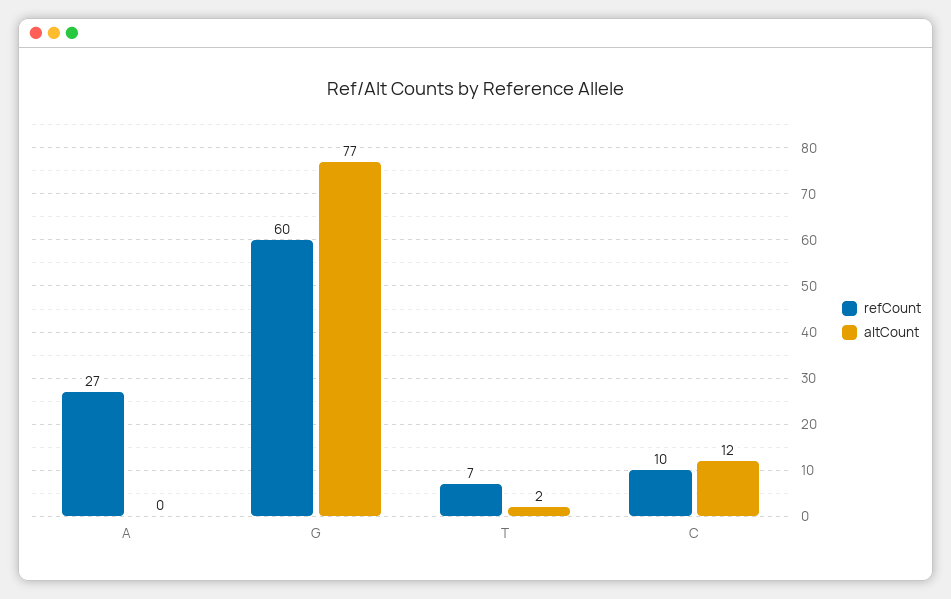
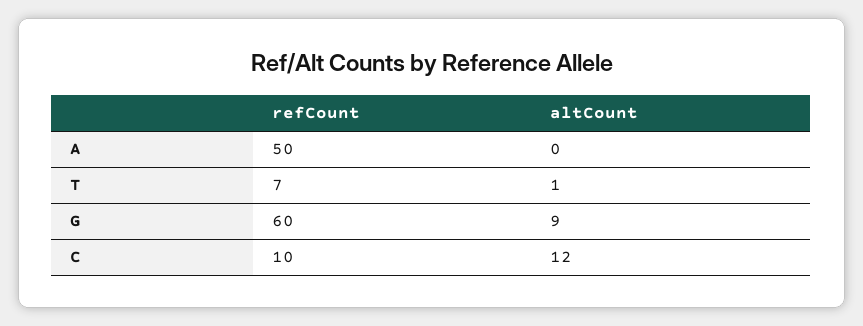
refCount, A: 27 -> 50
altCount, G: 77 -> 9
altCount, T: 2 -> 1

